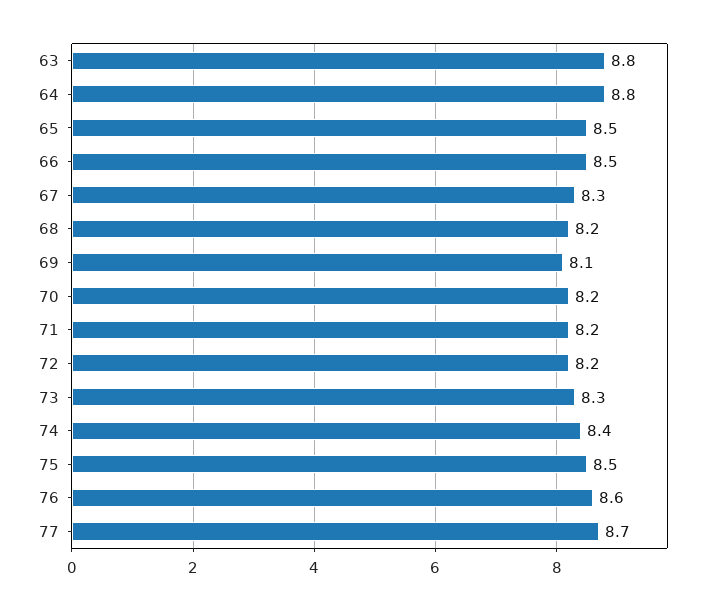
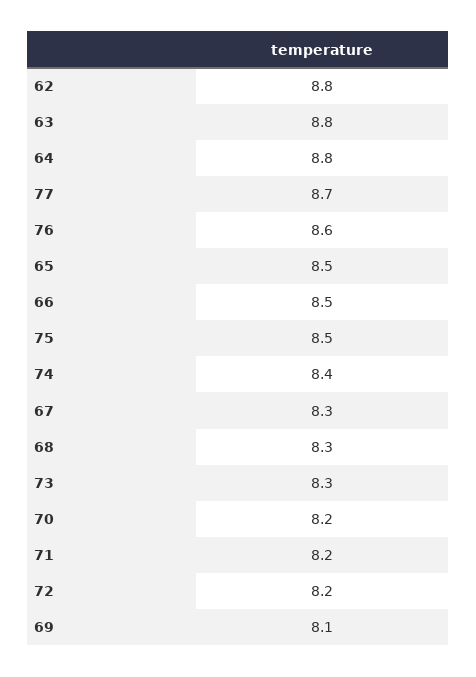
68: 8.2 -> 8.3
62: none -> 8.8

